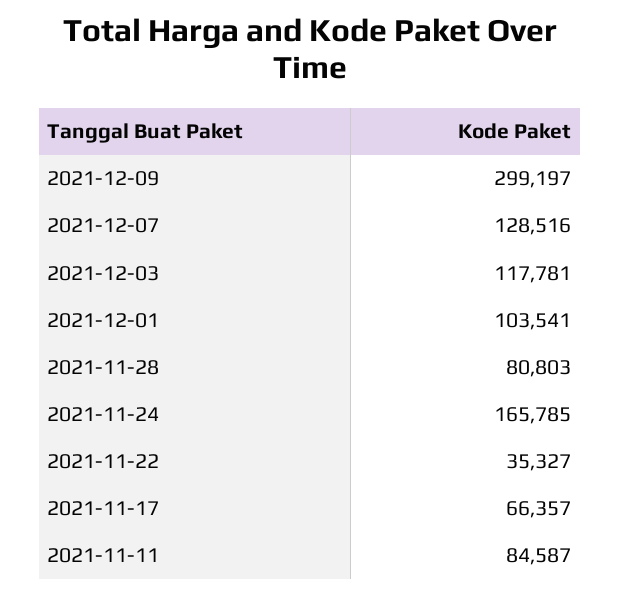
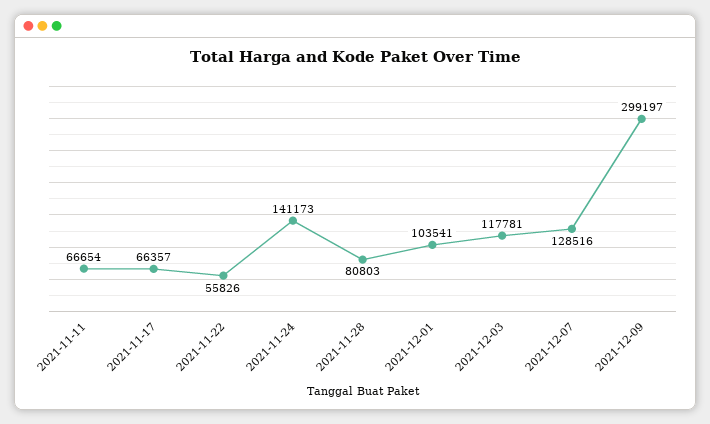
2021-11-24: 165785 -> 141173
2021-11-22: 35327 -> 55826
2021-11-11: 84587 -> 66654

